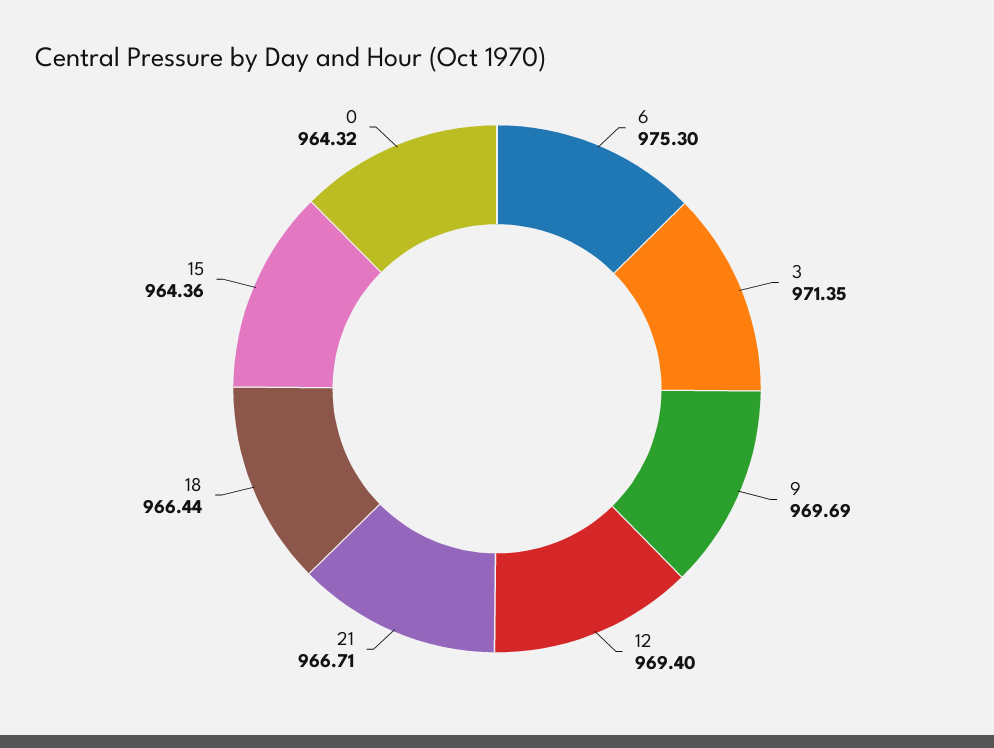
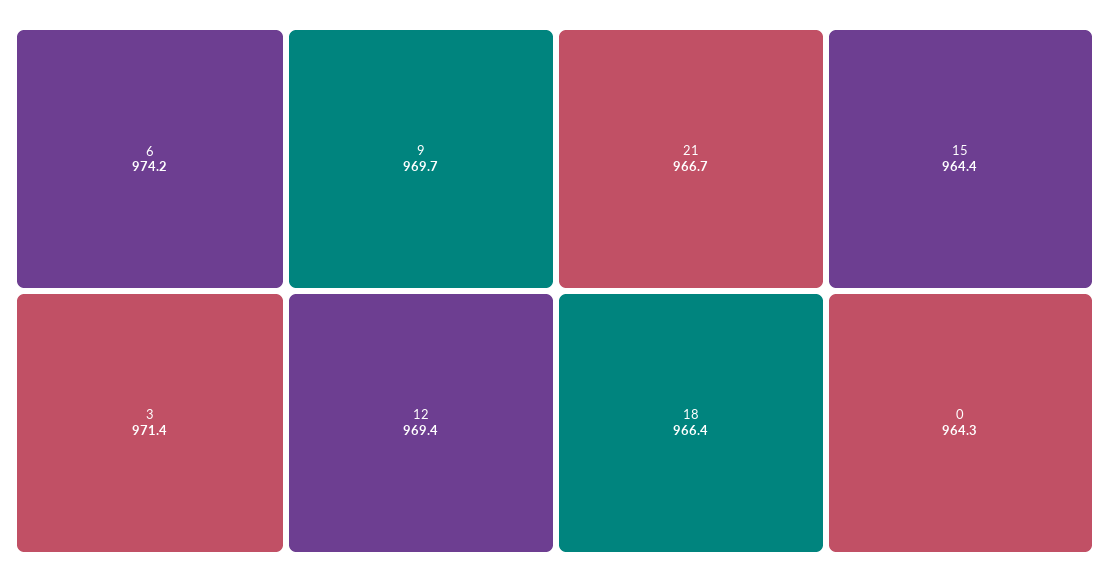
6: 975.3 -> 974.2

